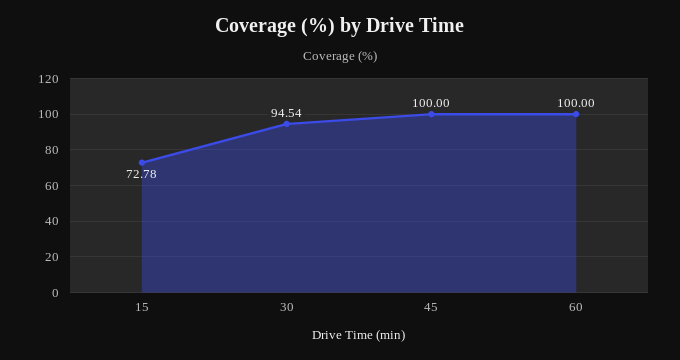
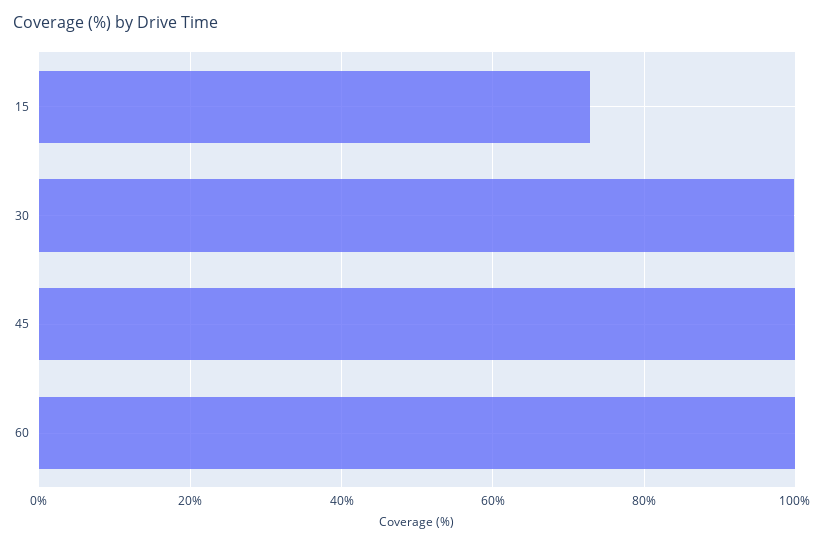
30: 94.54 -> 100

